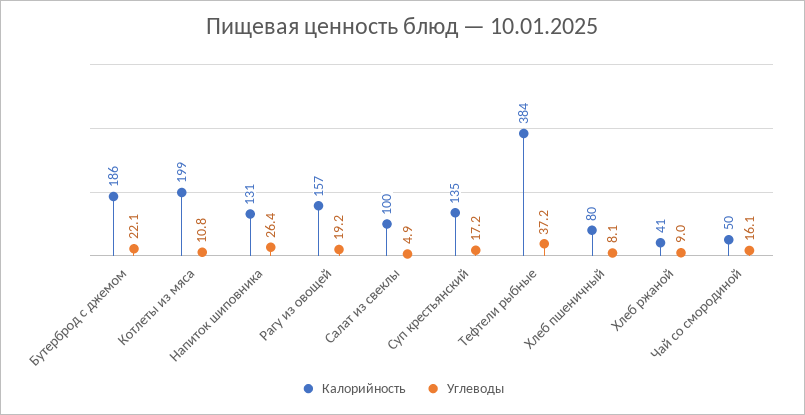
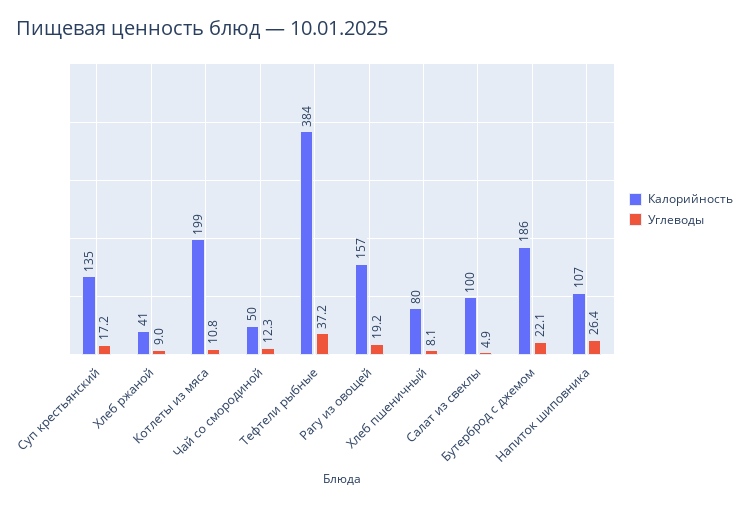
Калорийность, Напиток шиповника: 131 -> 107
Углеводы, Чай со смородиной: 16.1 -> 12.3

